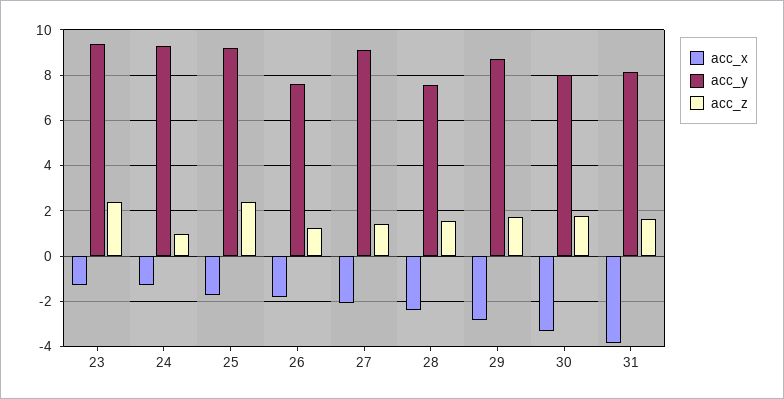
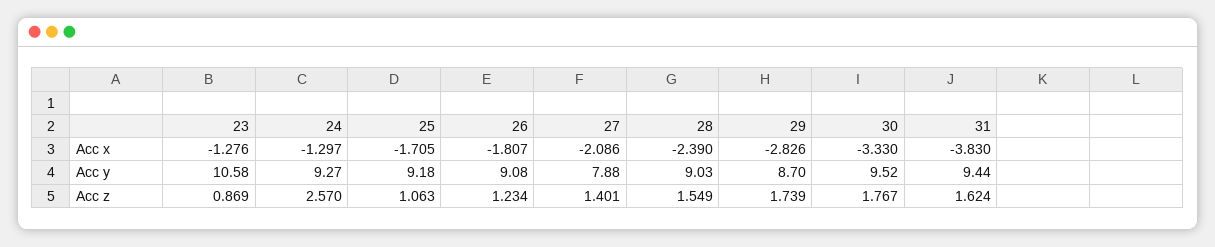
acc_y, 23: 9.5 -> 10.58
acc_z, 23: 2.5 -> 0.869
acc_z, 24: 1 -> 2.57
acc_z, 25: 2.5 -> 1.063
acc_y, 26: 7.5 -> 9.08
acc_y, 27: 9 -> 7.88
acc_y, 28: 7.5 -> 9.03
acc_y, 30: 8 -> 9.52
acc_y, 31: 8 -> 9.44

